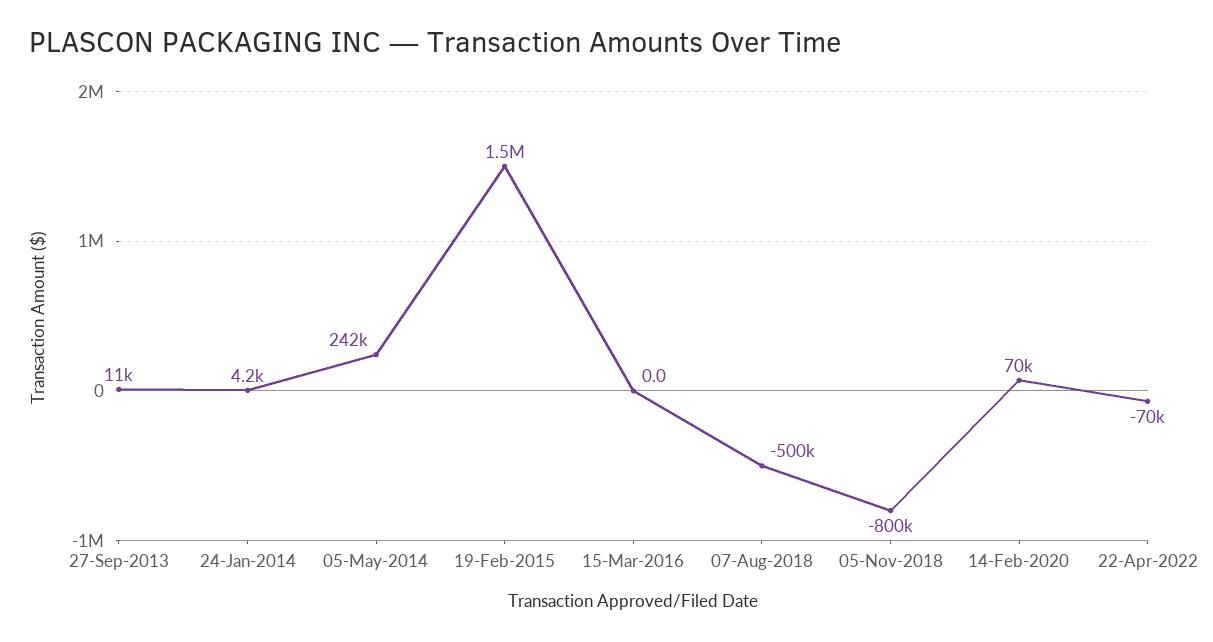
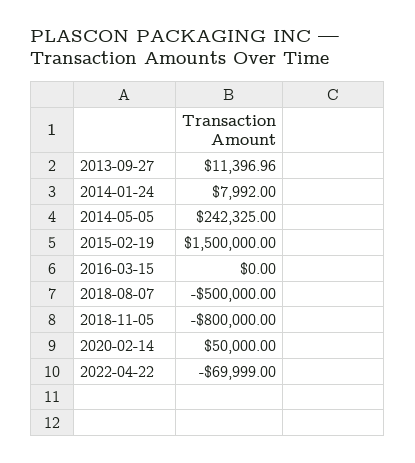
24-Jan-2014: 4200 -> 7992
14-Feb-2020: 70000 -> 50000

